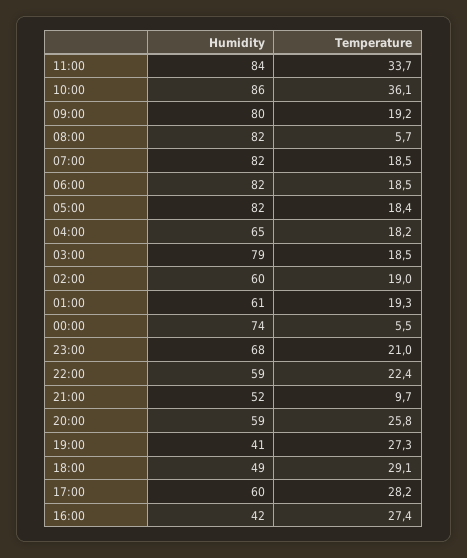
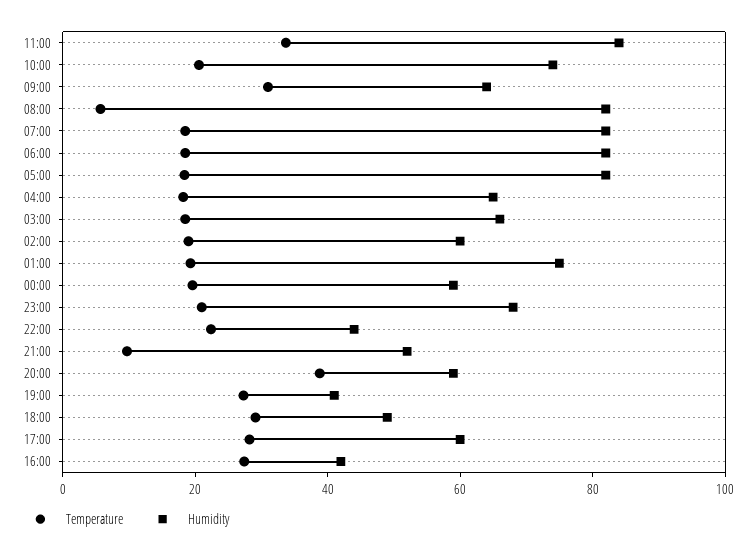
Humidity, 10:00: 86 -> 75
Temperature, 10:00: 36.1 -> 20
Humidity, 09:00: 80 -> 65
Temperature, 09:00: 19.2 -> 30
Humidity, 03:00: 79 -> 65
Humidity, 01:00: 61 -> 75
Humidity, 00:00: 74 -> 60
Temperature, 00:00: 5.5 -> 20
Humidity, 22:00: 59 -> 45
Temperature, 20:00: 25.8 -> 40

